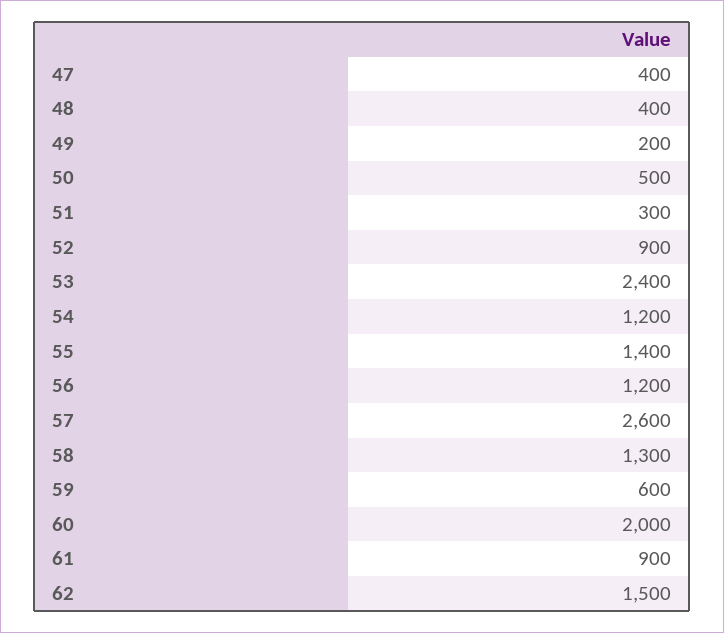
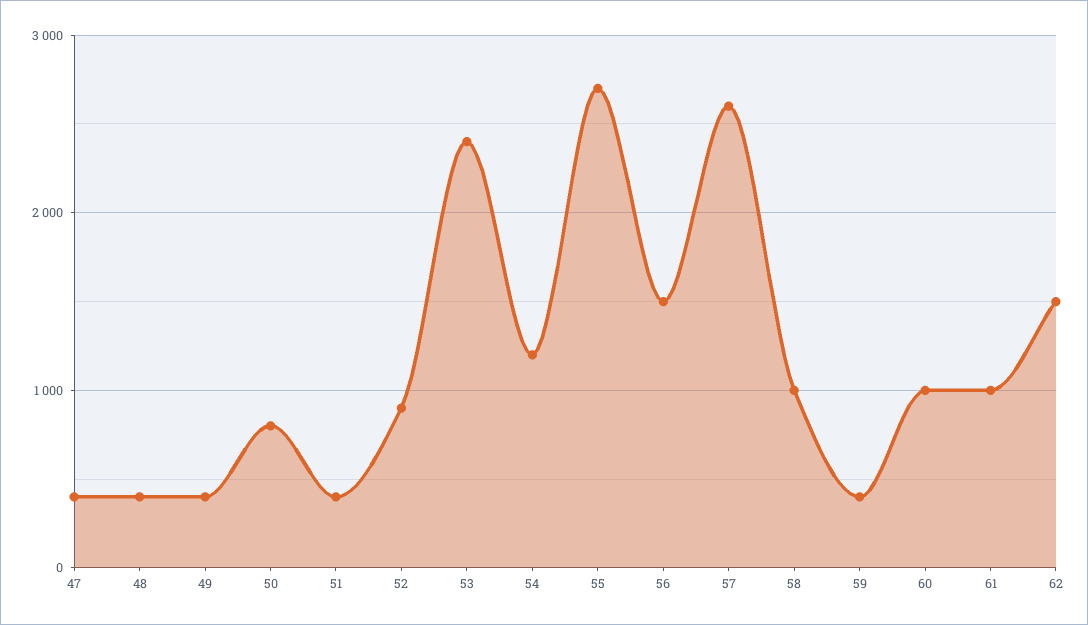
49: 200 -> 400
50: 500 -> 800
51: 300 -> 400
55: 1400 -> 2700
56: 1200 -> 1500
58: 1300 -> 1000
59: 600 -> 400
60: 2000 -> 1000
61: 900 -> 1000

